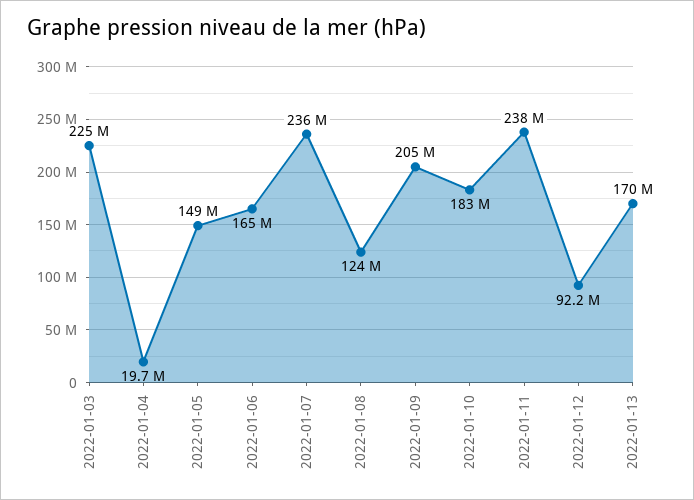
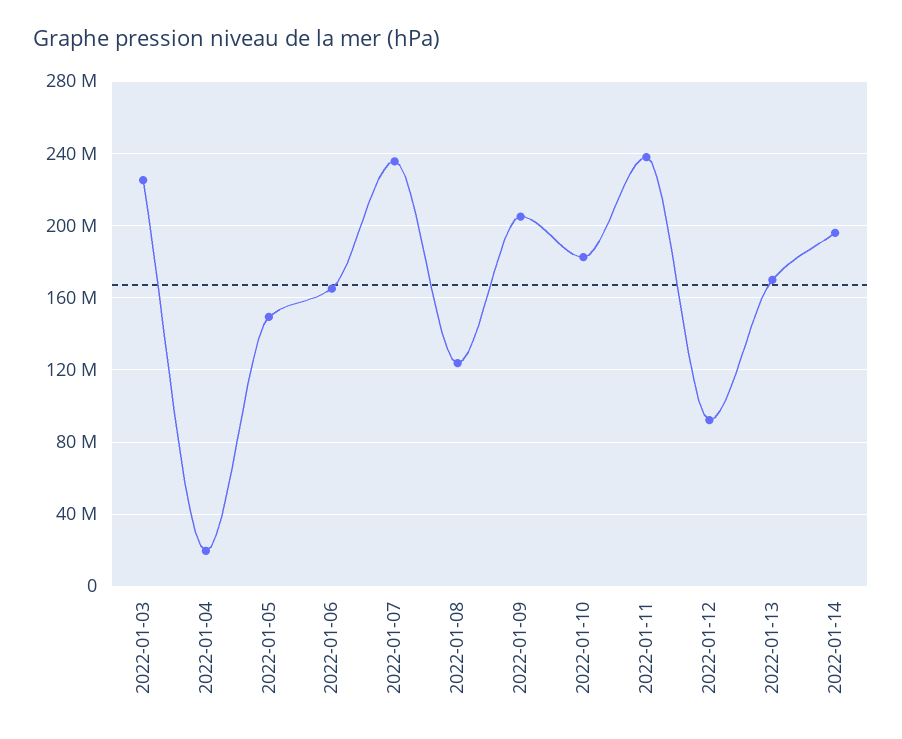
2022-01-14: none -> 195000000

